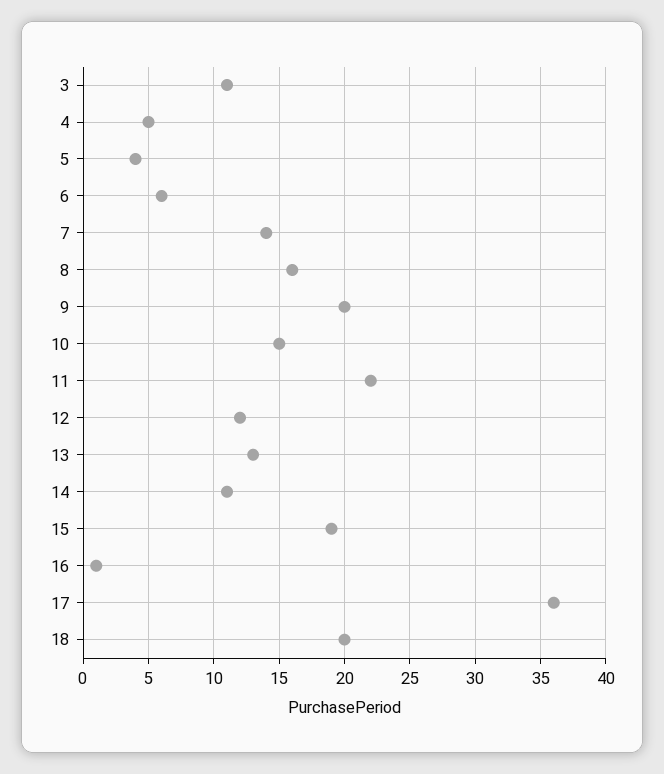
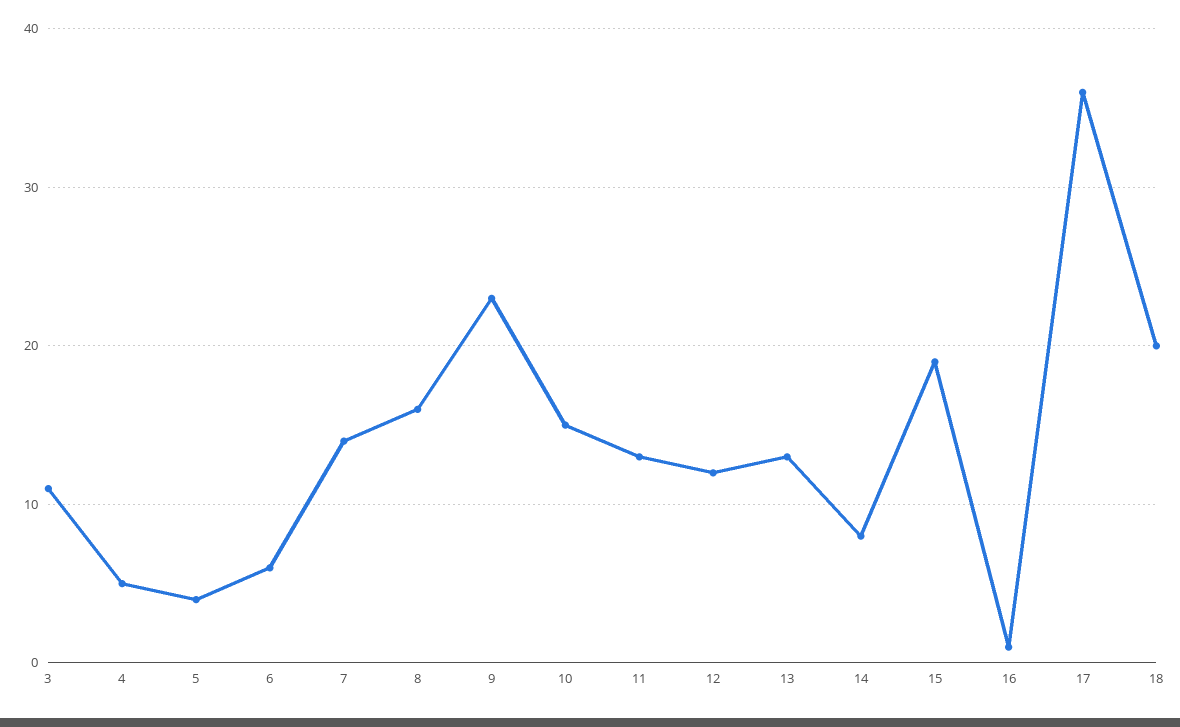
9: 20 -> 23
11: 22 -> 13
14: 11 -> 8

